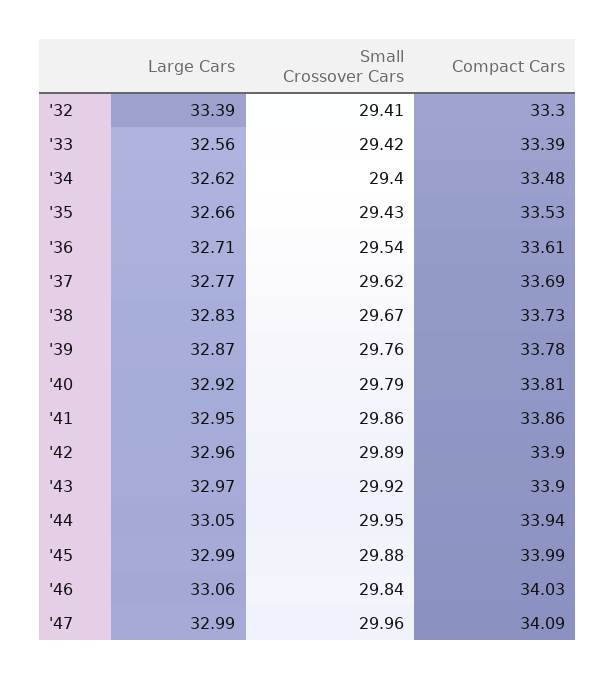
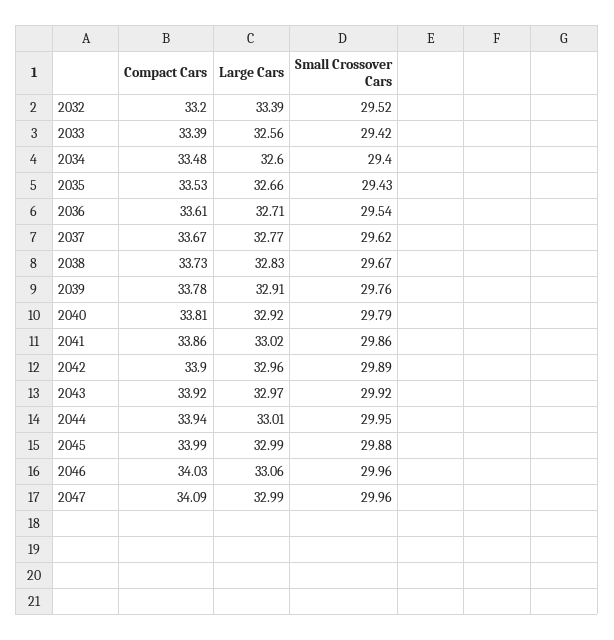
Small Crossover Cars, '32: 29.41 -> 29.52
Compact Cars, '32: 33.3 -> 33.2
Large Cars, '34: 32.62 -> 32.6
Compact Cars, '37: 33.69 -> 33.67
Large Cars, '39: 32.87 -> 32.91
Large Cars, '41: 32.95 -> 33.02
Compact Cars, '43: 33.9 -> 33.92
Large Cars, '44: 33.05 -> 33.01
Small Crossover Cars, '46: 29.84 -> 29.96

